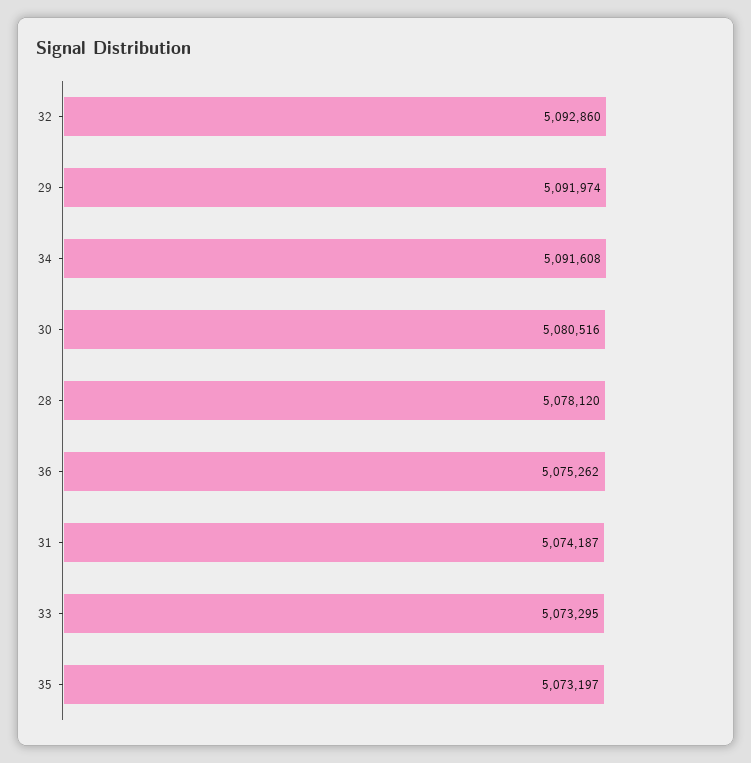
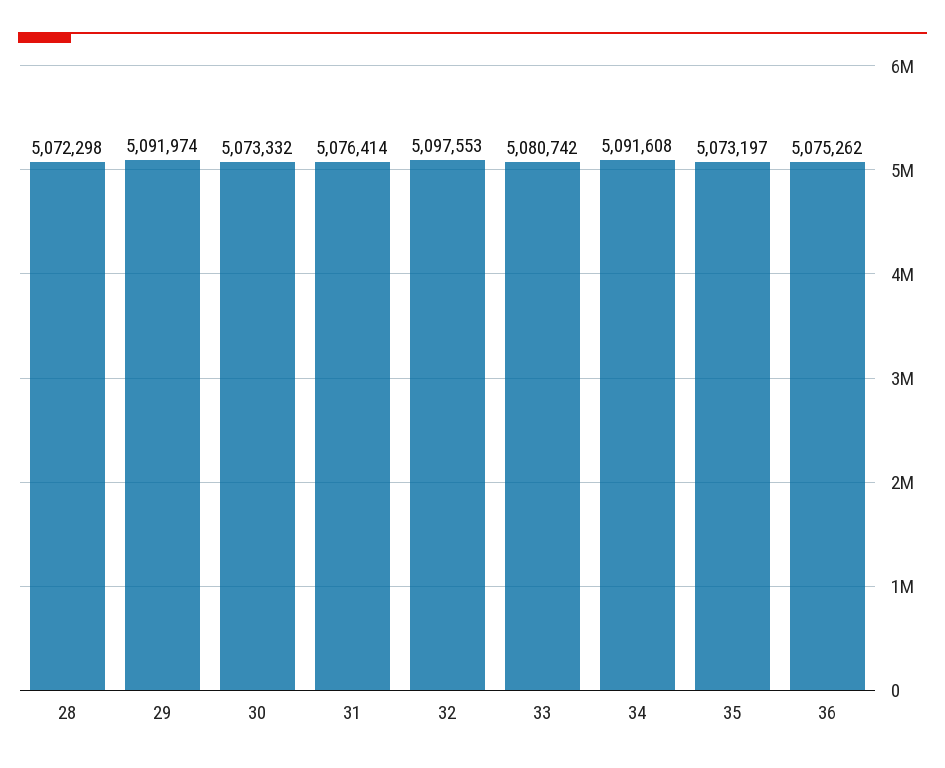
32: 5092860 -> 5097553
30: 5080516 -> 5073332
28: 5078120 -> 5072298
31: 5074187 -> 5076414
33: 5073295 -> 5080742

